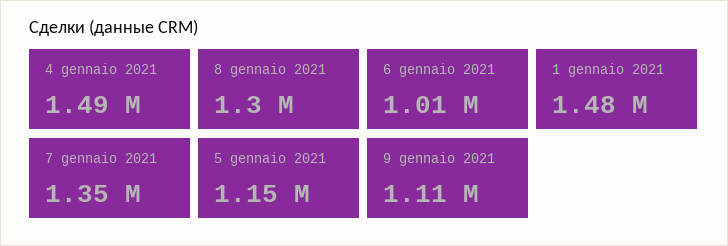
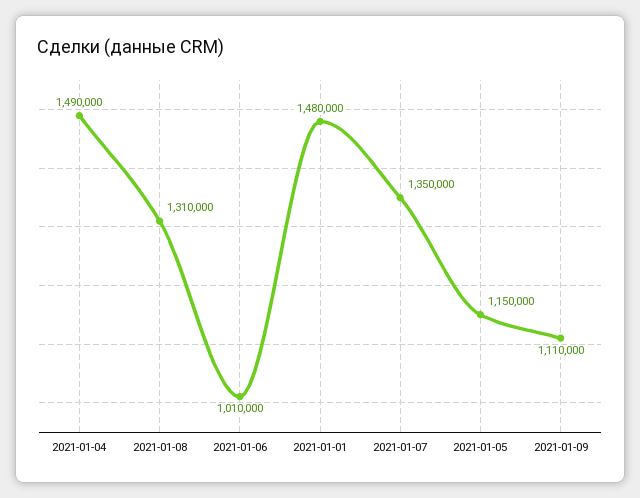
8 gennaio 2021: 1300000 -> 1310000

